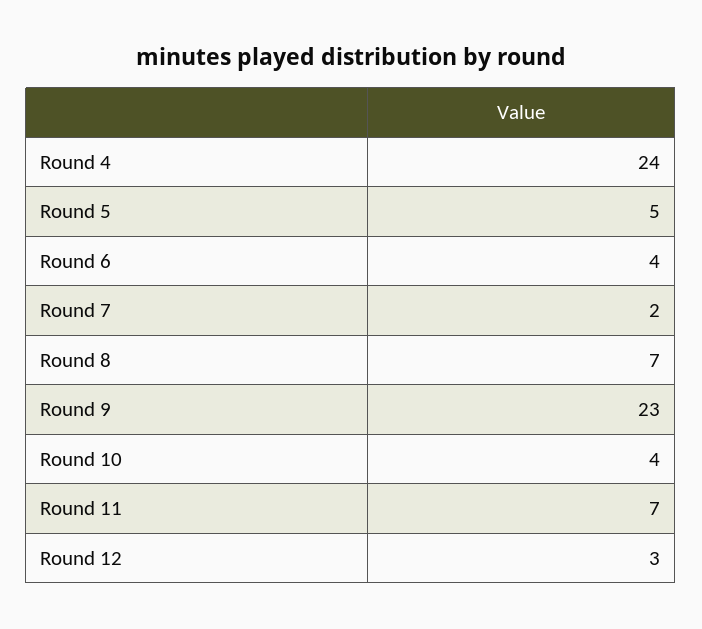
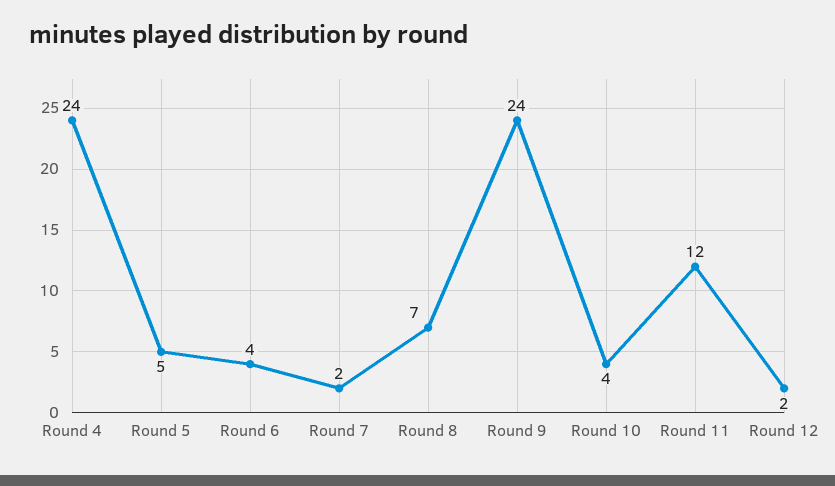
Round 9: 23 -> 24
Round 11: 7 -> 12
Round 12: 3 -> 2

